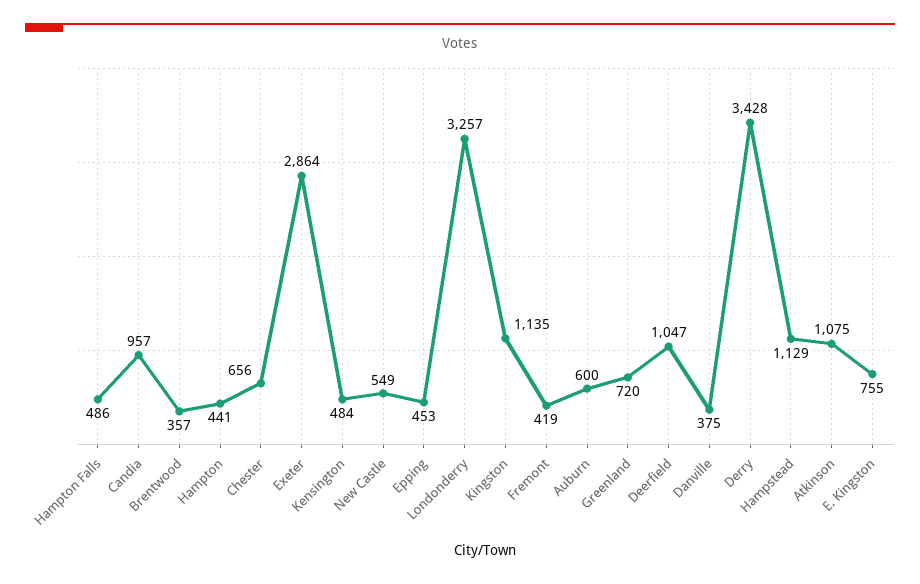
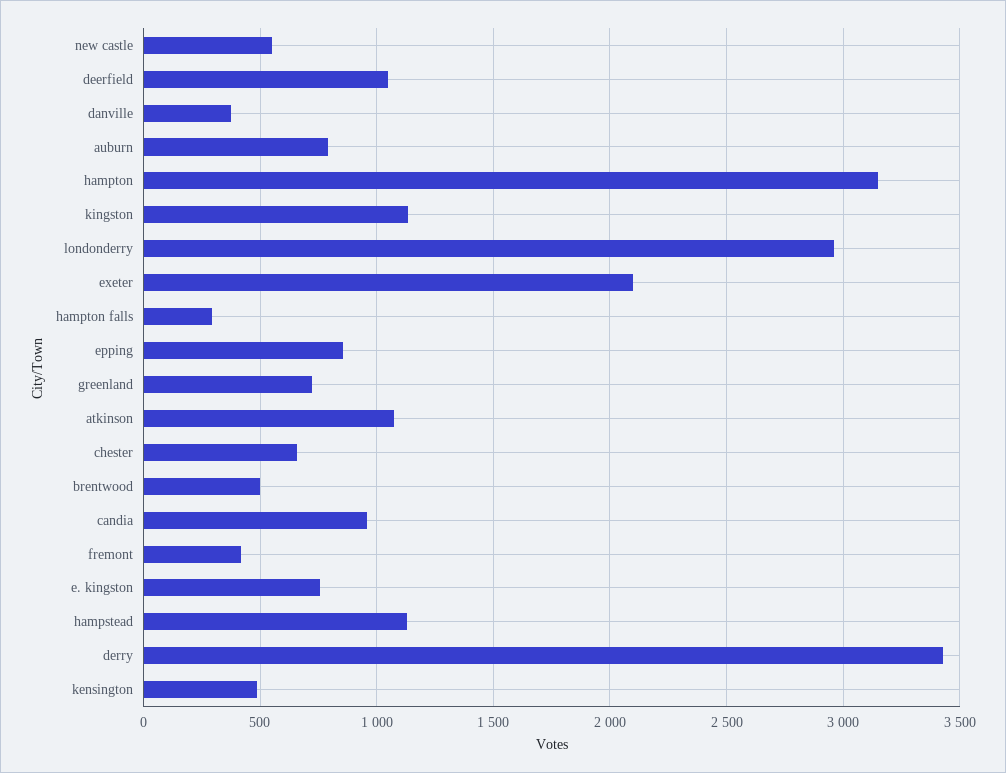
Hampton Falls: 486 -> 300
Brentwood: 357 -> 500
Hampton: 441 -> 3150
Exeter: 2864 -> 2100
Epping: 453 -> 850
Londonderry: 3257 -> 2950
Auburn: 600 -> 800

